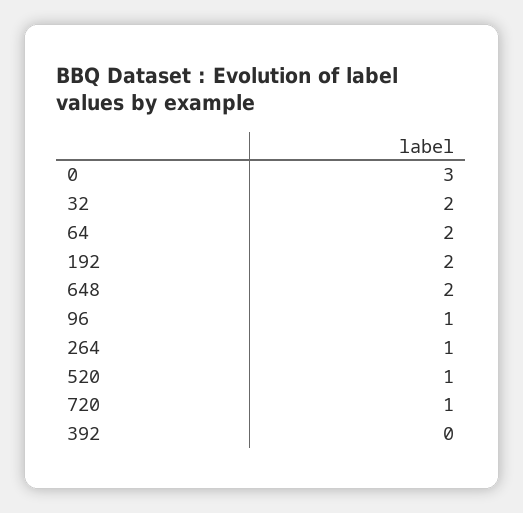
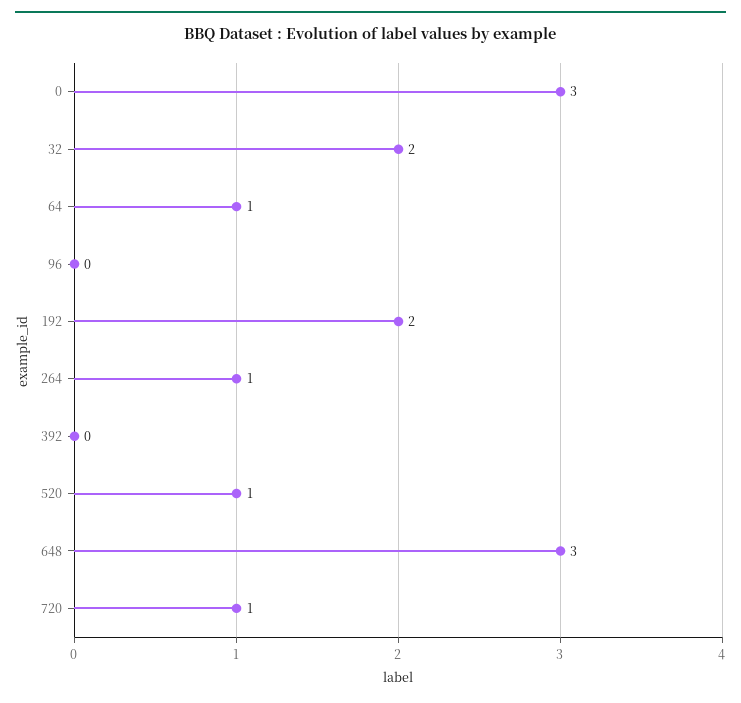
64: 2 -> 1
648: 2 -> 3
96: 1 -> 0

